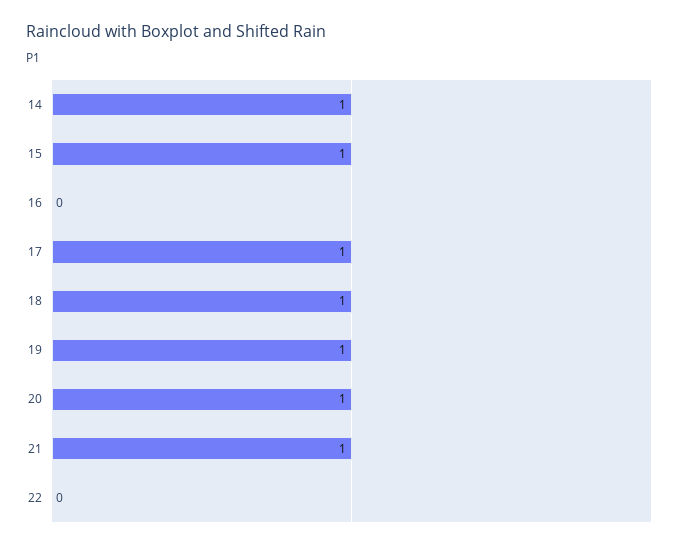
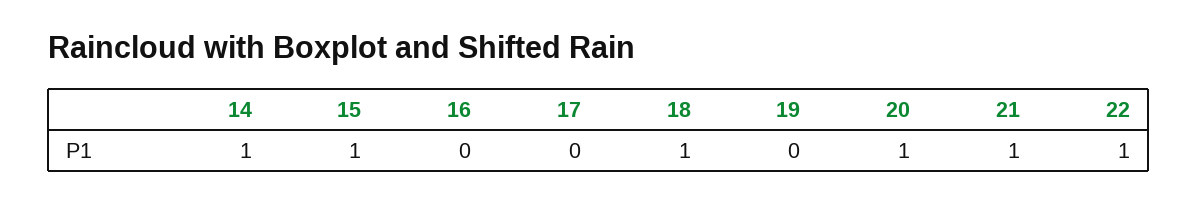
17: 1 -> 0
19: 1 -> 0
22: 0 -> 1

